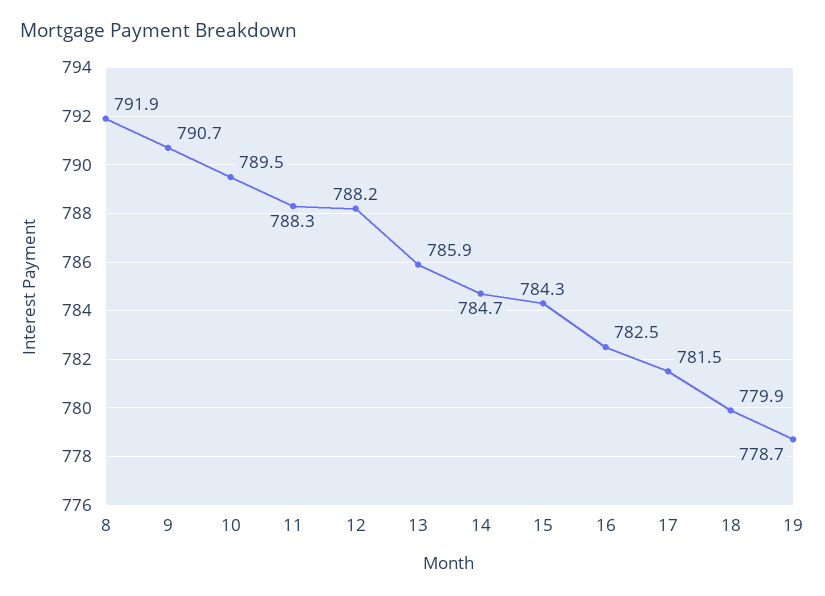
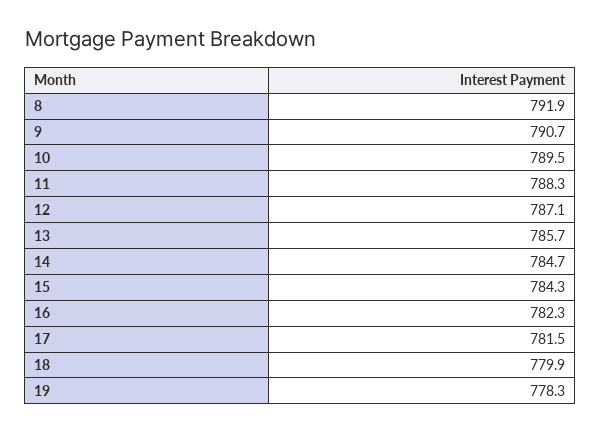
12: 788.2 -> 787.1
13: 785.9 -> 785.7
16: 782.5 -> 782.3
19: 778.7 -> 778.3

